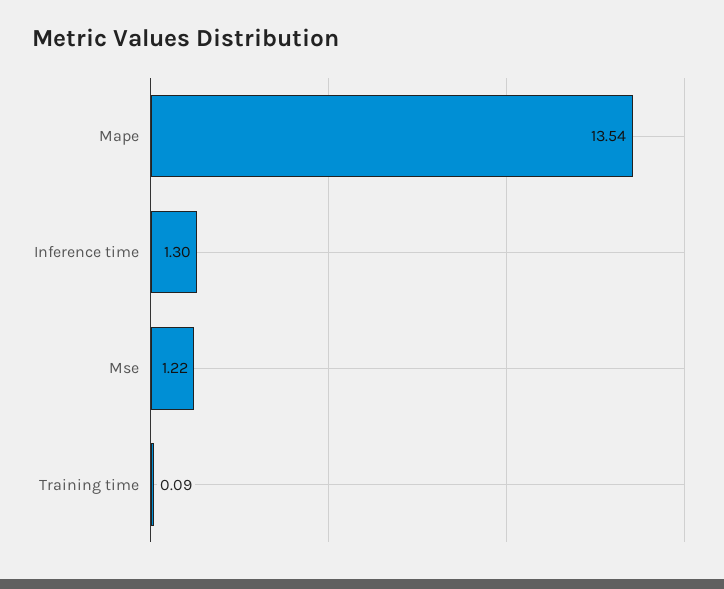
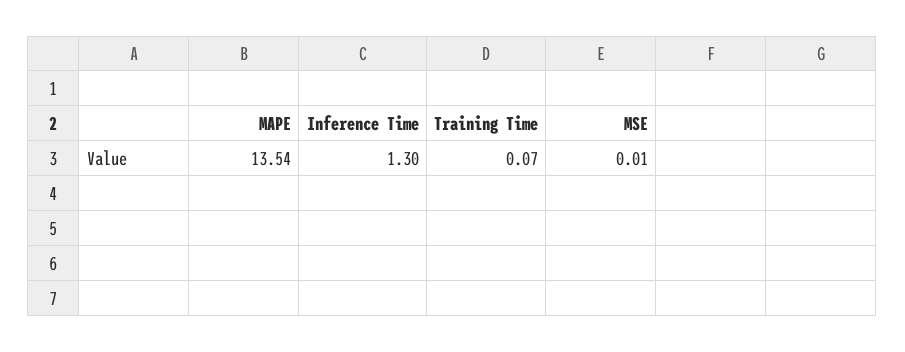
Mse: 1.22 -> 0.01
Training time: 0.09 -> 0.07

